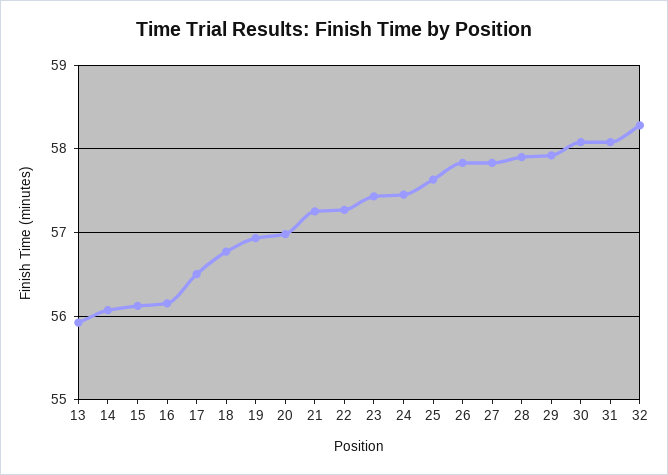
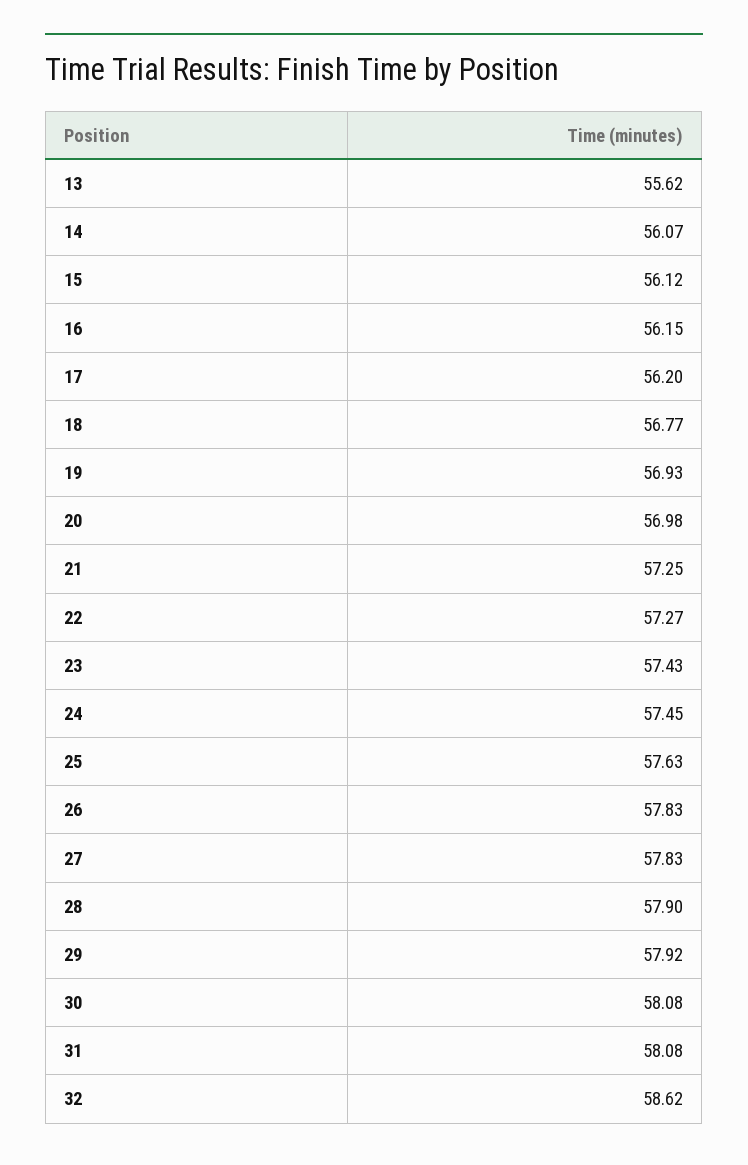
13: 55.9 -> 55.62
17: 56.5 -> 56.2
32: 58.3 -> 58.62

